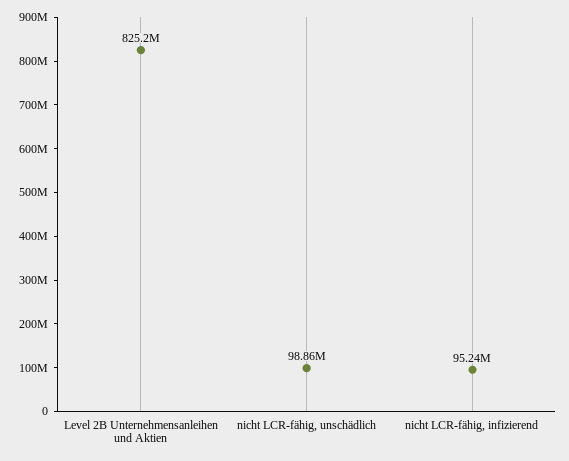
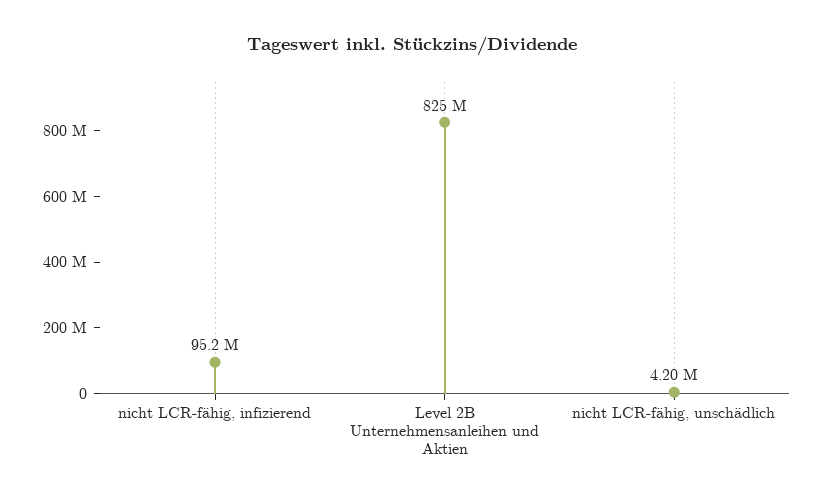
nicht LCR-fähig, unschädlich: 98860000 -> 4200000

